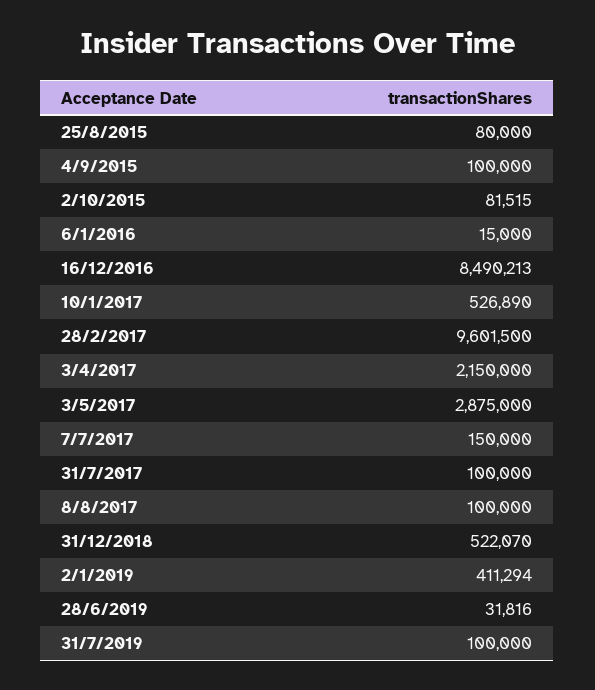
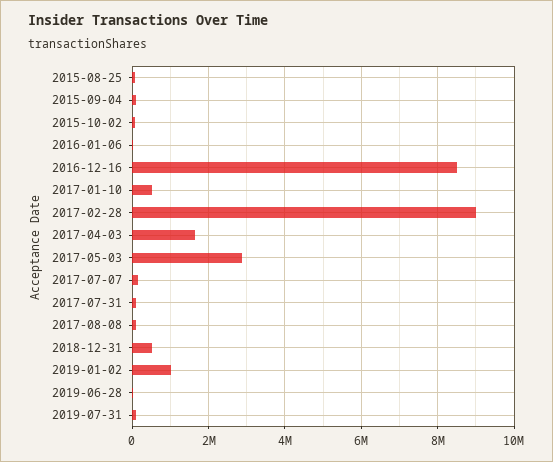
28/2/2017: 9601500 -> 9000000
3/4/2017: 2150000 -> 1600000
2/1/2019: 411294 -> 1000000

